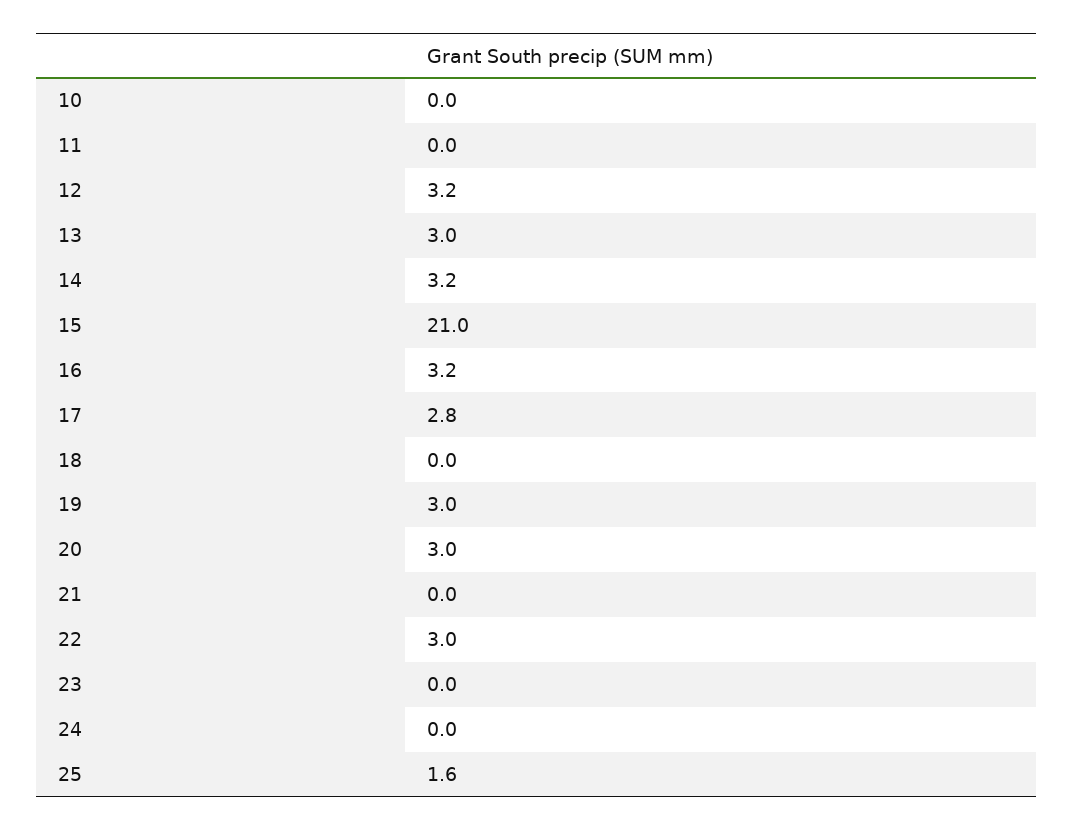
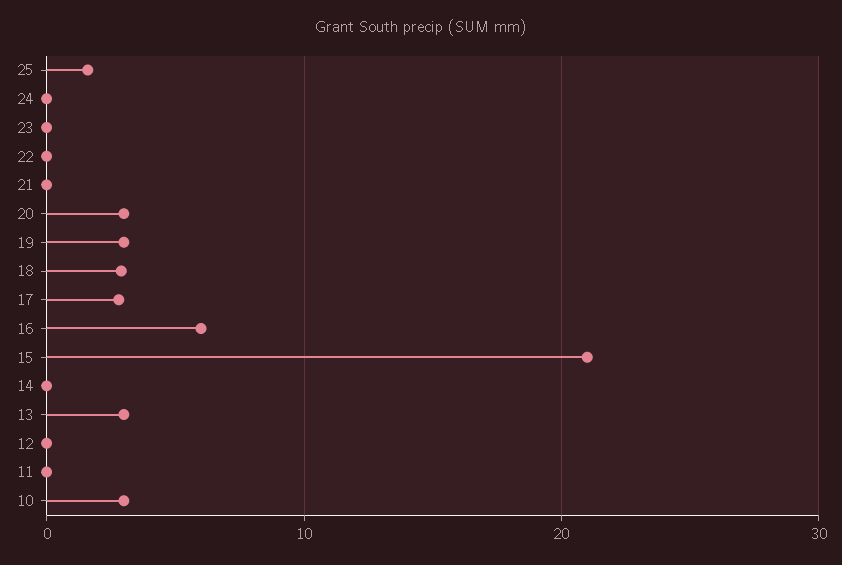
10: 0 -> 3
12: 3.2 -> 0
14: 3.2 -> 0
16: 3.2 -> 6
18: 0 -> 3
22: 3 -> 0

